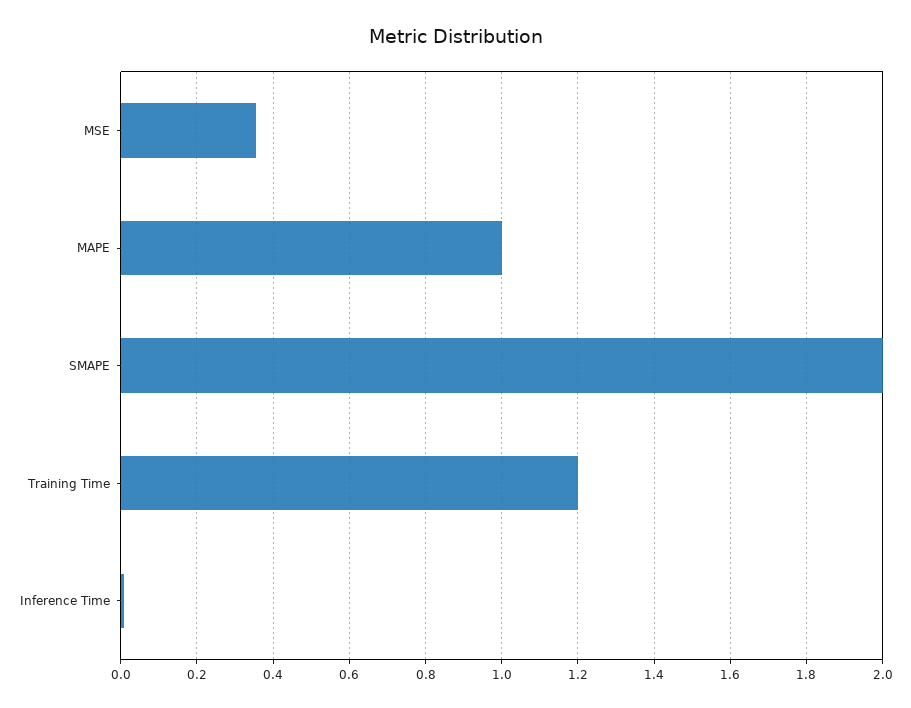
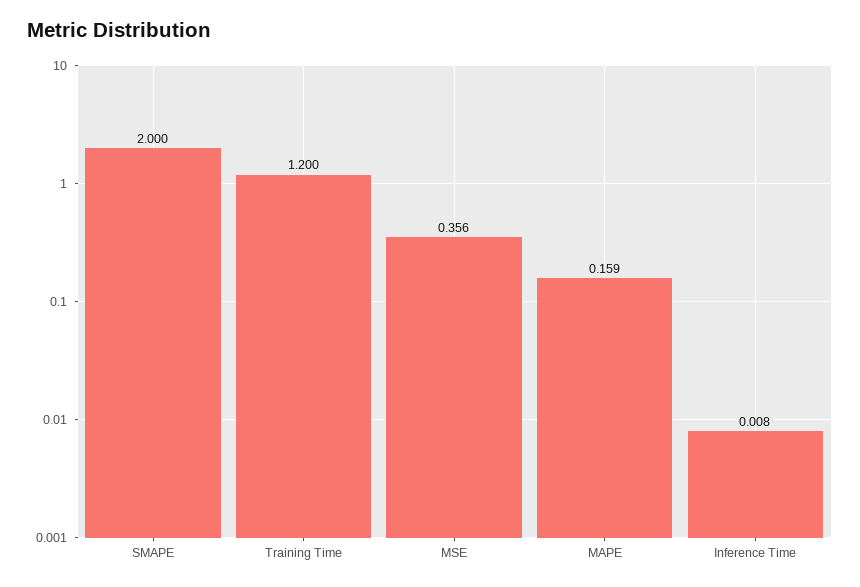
MAPE: 1 -> 0.159

